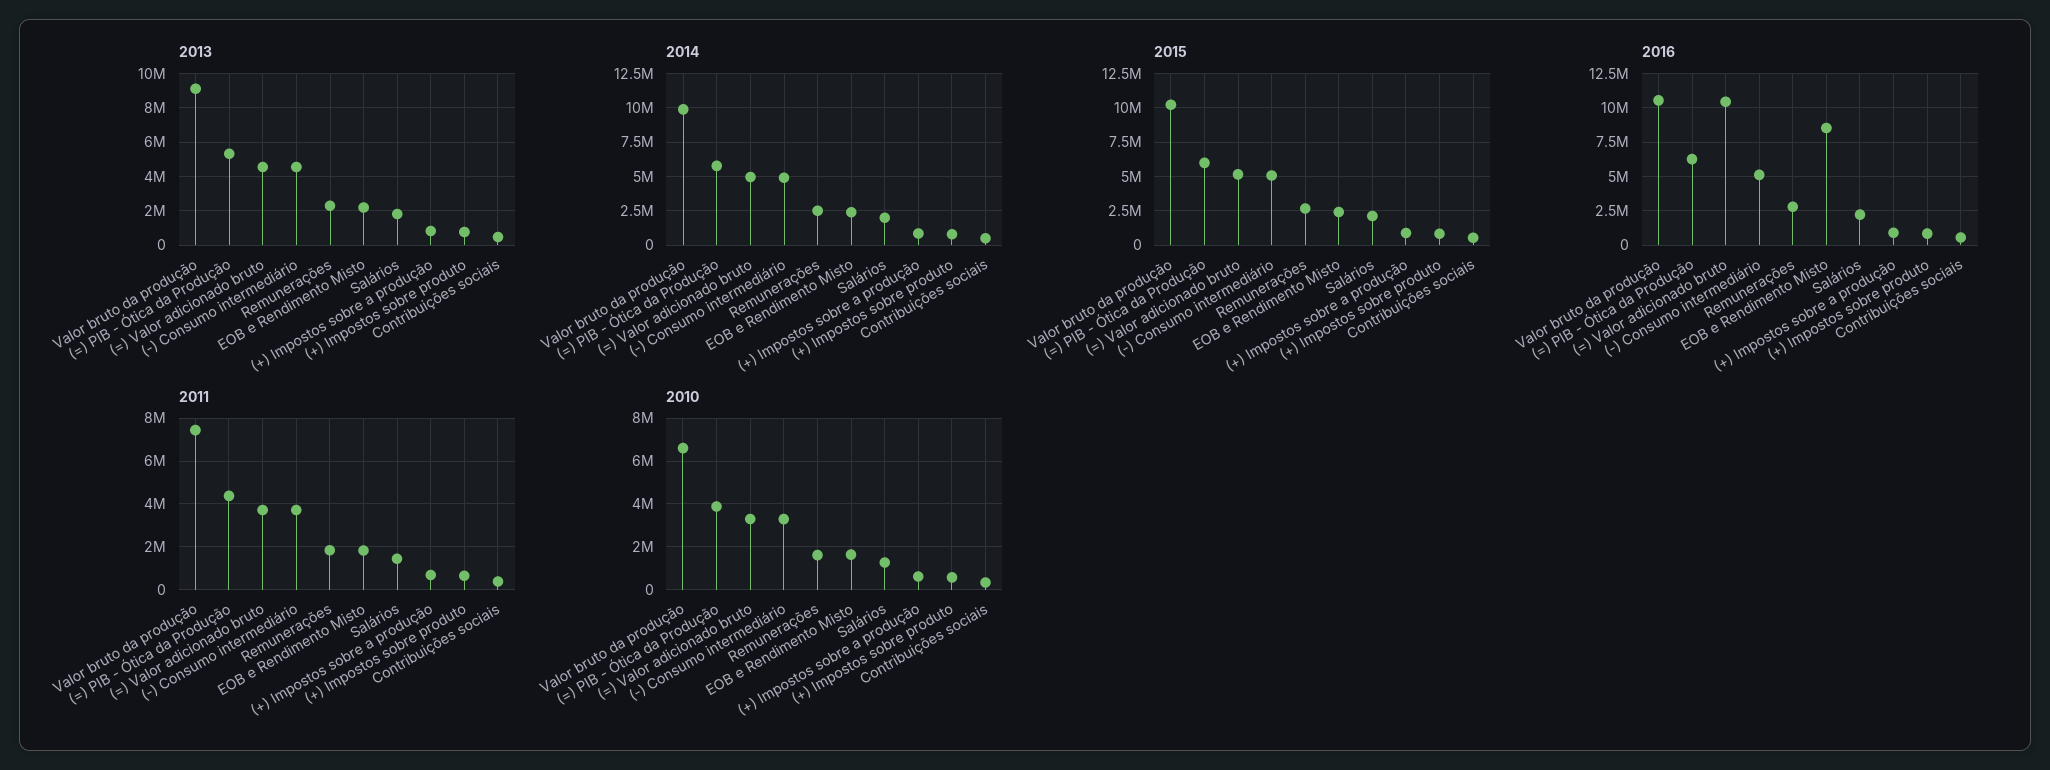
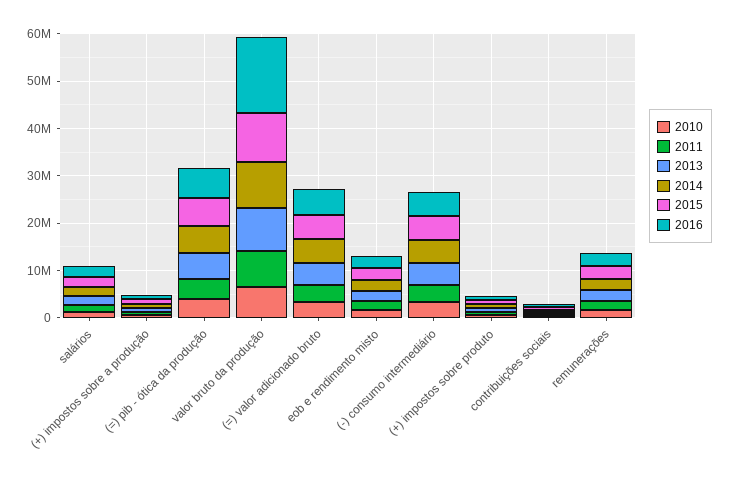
2016, Valor bruto da produção: 10500000 -> 16000000
2016, (=) Valor adicionado bruto: 10500000 -> 6000000
2016, EOB e Rendimento Misto: 8500000 -> 2000000

